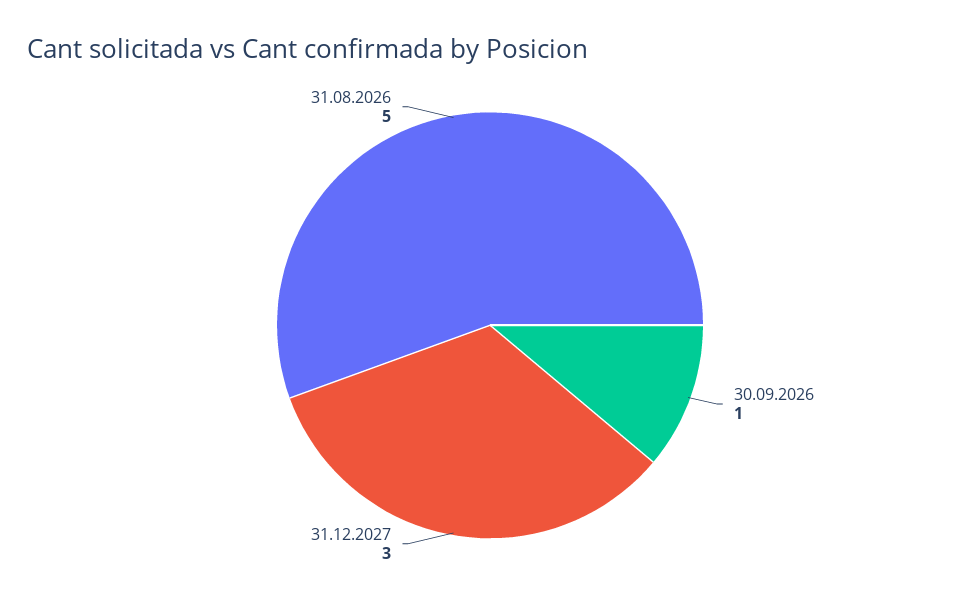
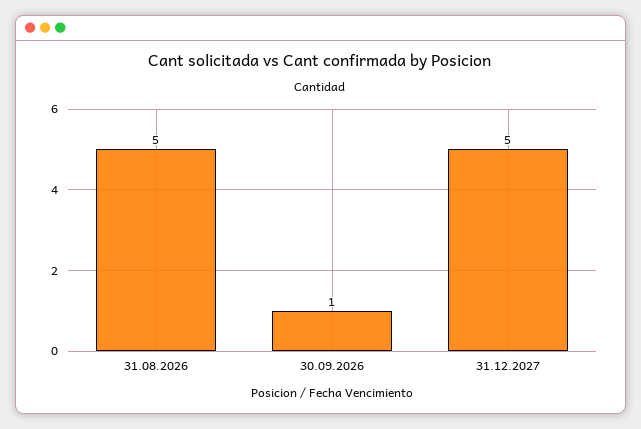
31.12.2027: 3 -> 5

